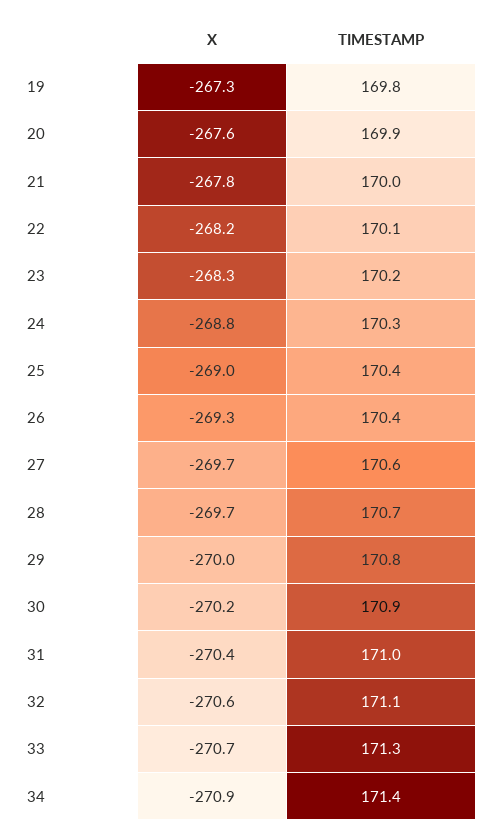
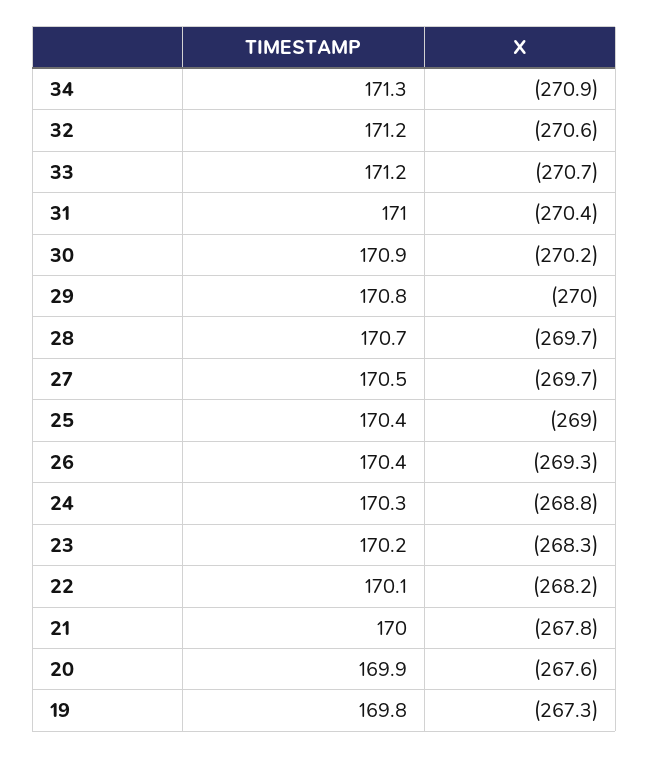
TIMESTAMP, 27: 170.6 -> 170.5
TIMESTAMP, 32: 171.1 -> 171.2
TIMESTAMP, 33: 171.3 -> 171.2
TIMESTAMP, 34: 171.4 -> 171.3

